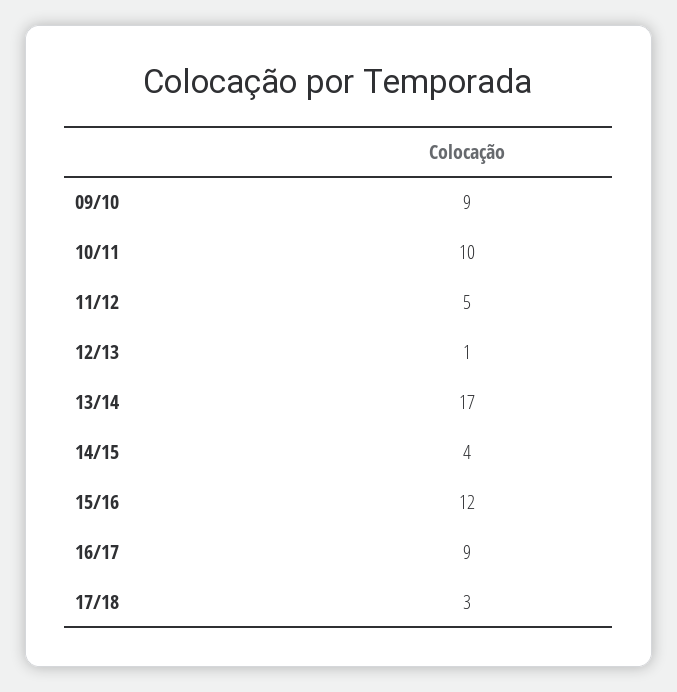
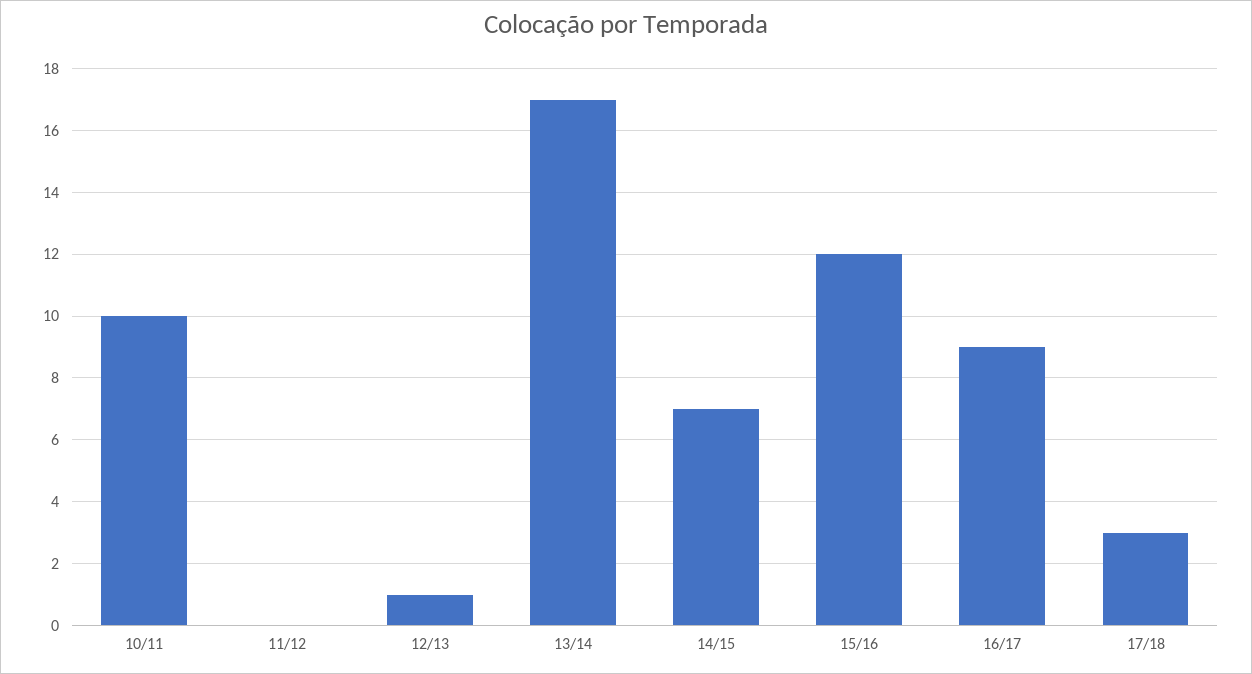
09/10: 9 -> none
11/12: 5 -> 0
14/15: 4 -> 7

